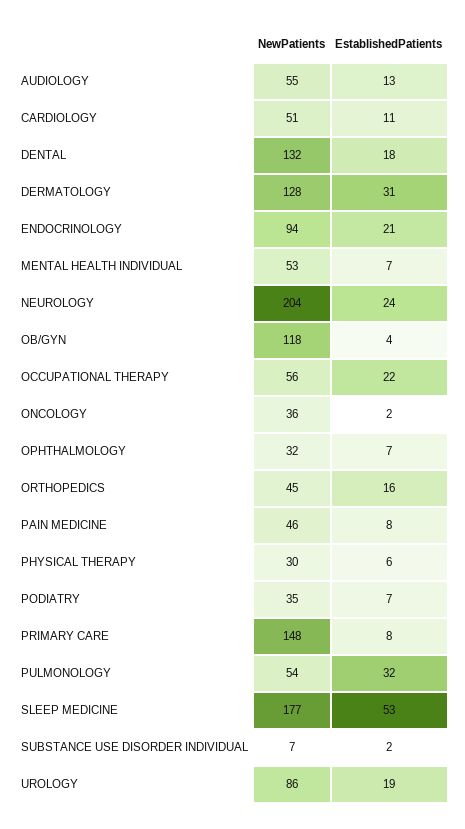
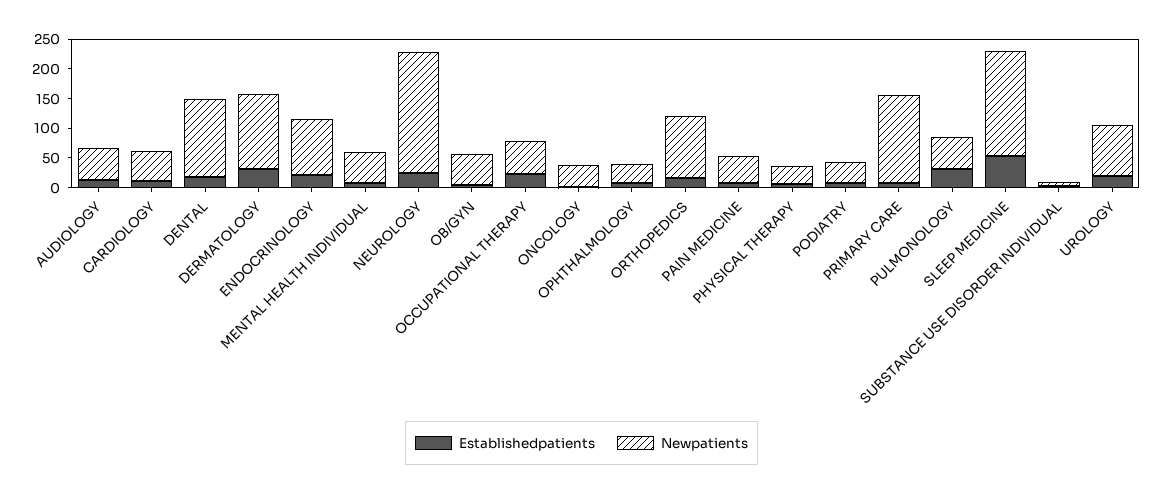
NewPatients, OB/GYN: 118 -> 50
NewPatients, ORTHOPEDICS: 45 -> 100

